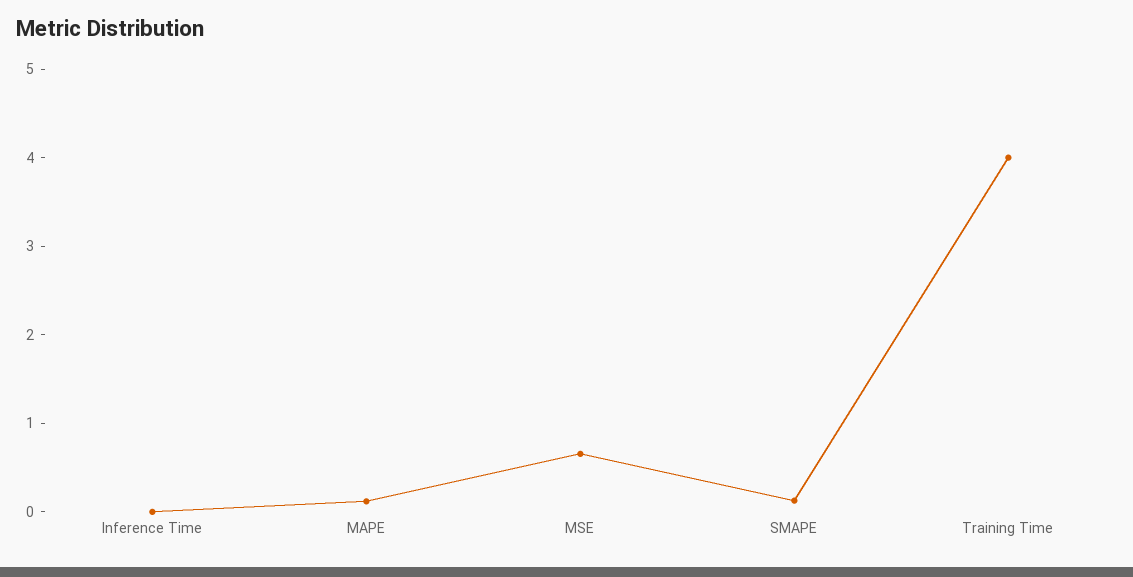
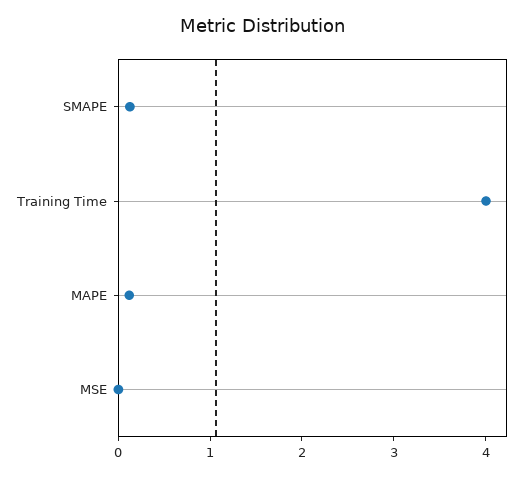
Inference Time: 0 -> none
MSE: 0.6 -> 0

